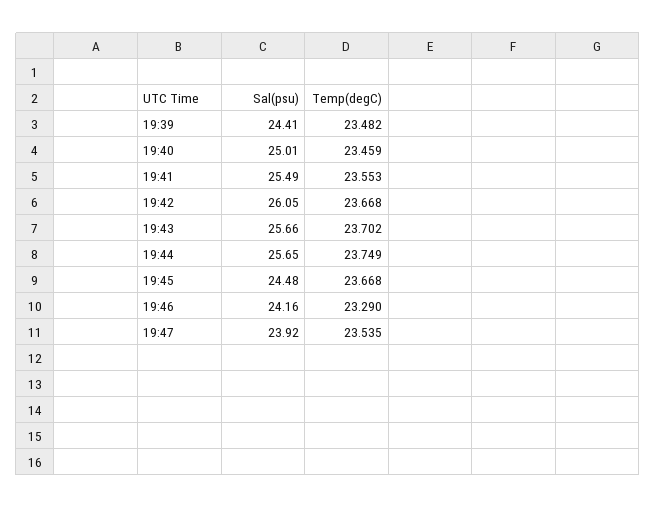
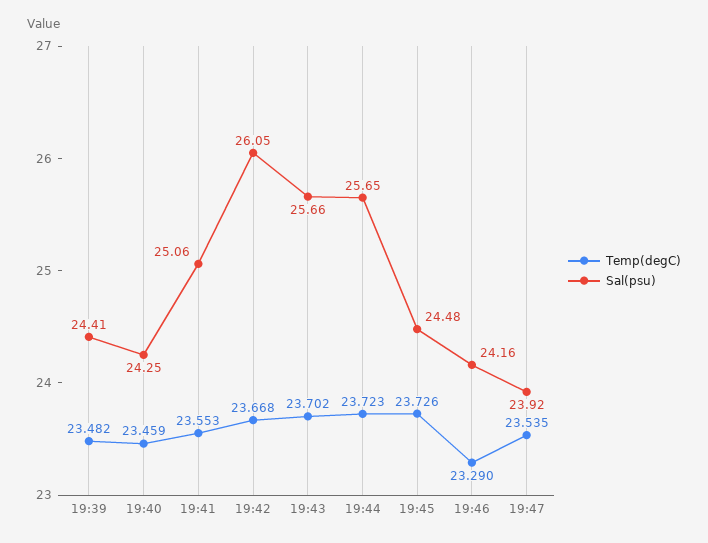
Sal(psu), 19:40: 25.01 -> 24.25
Sal(psu), 19:41: 25.49 -> 25.06
Temp(degC), 19:44: 23.749 -> 23.723
Temp(degC), 19:45: 23.668 -> 23.726

